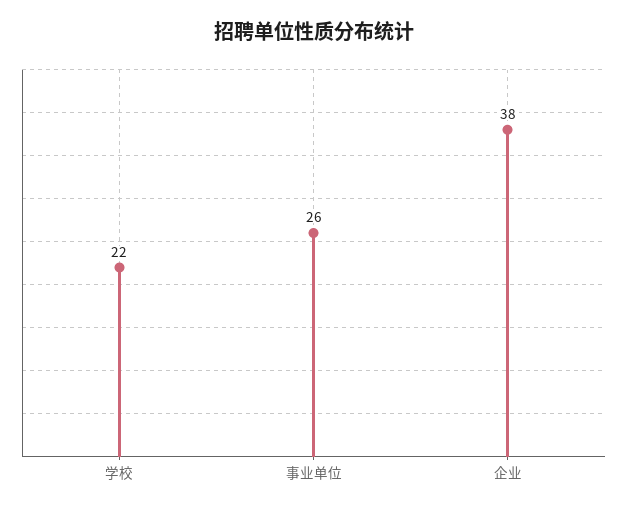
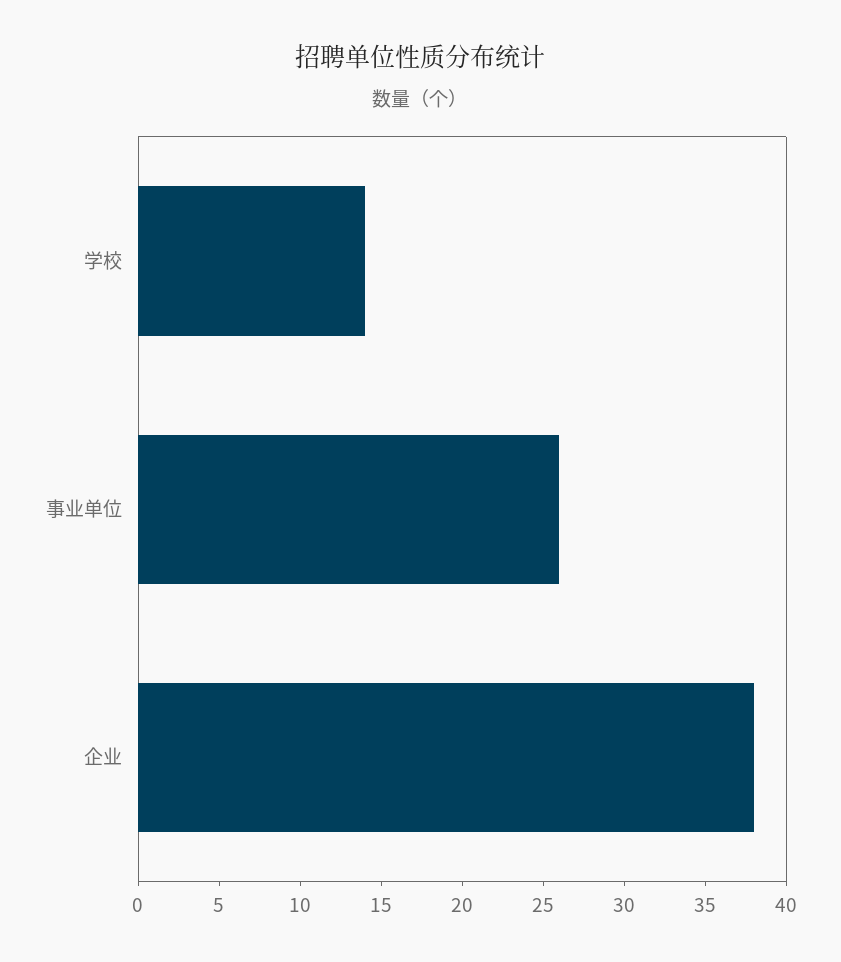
学校: 22 -> 14

